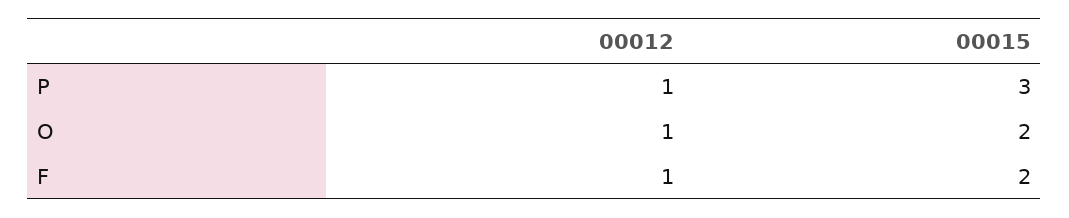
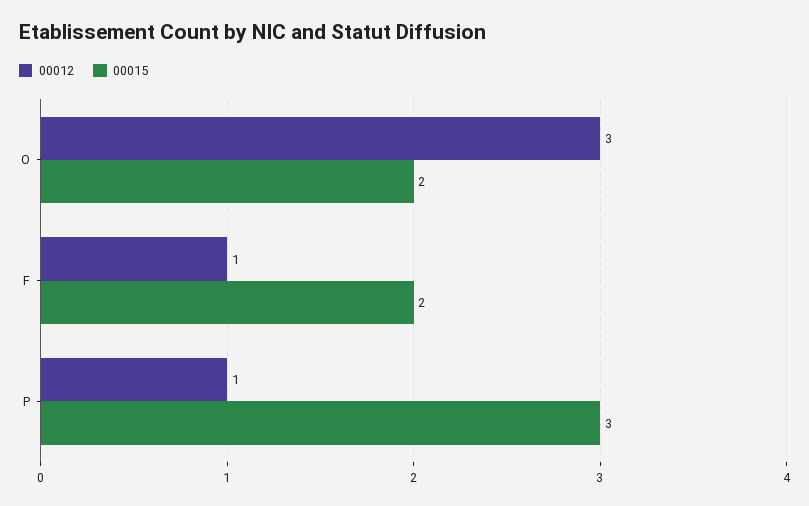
00012, O: 1 -> 3

